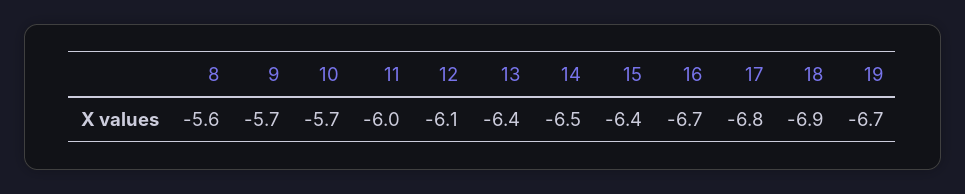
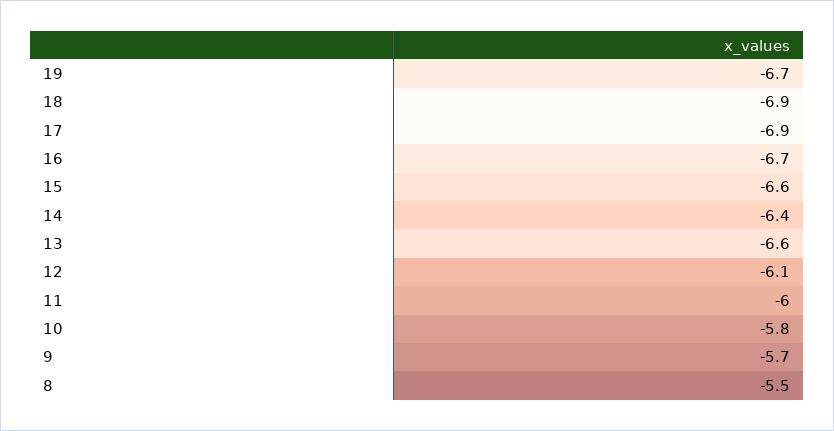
8: -5.6 -> -5.5
10: -5.7 -> -5.8
13: -6.4 -> -6.6
14: -6.5 -> -6.4
15: -6.4 -> -6.6
17: -6.8 -> -6.9

